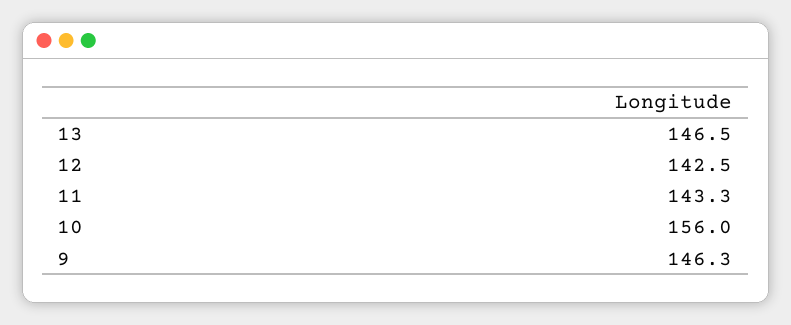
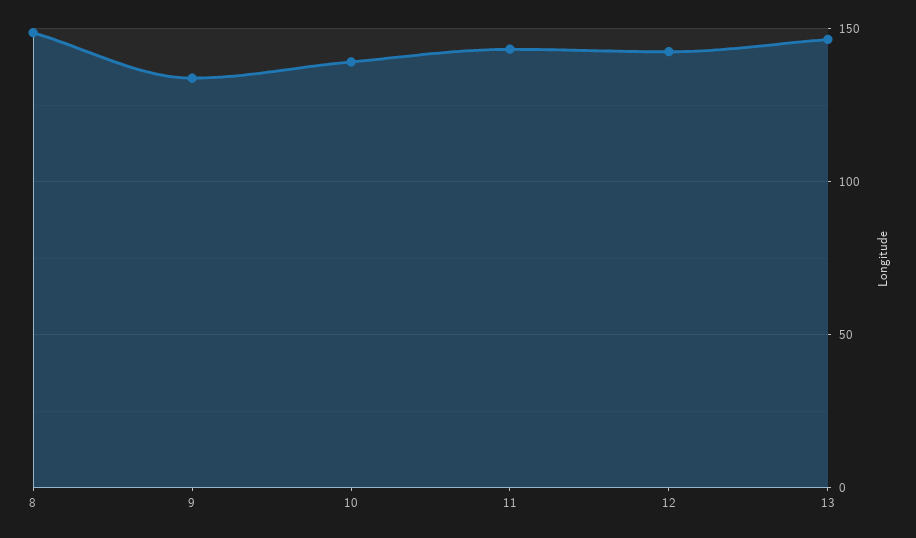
10: 156 -> 140
9: 146.3 -> 135
8: none -> 150

